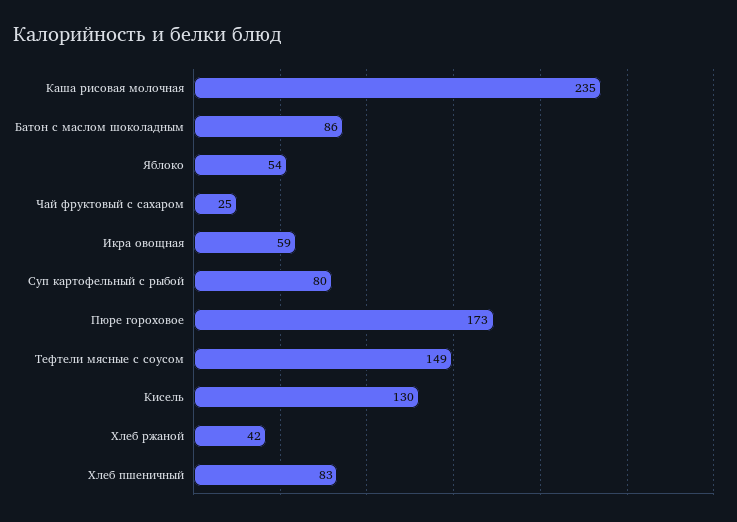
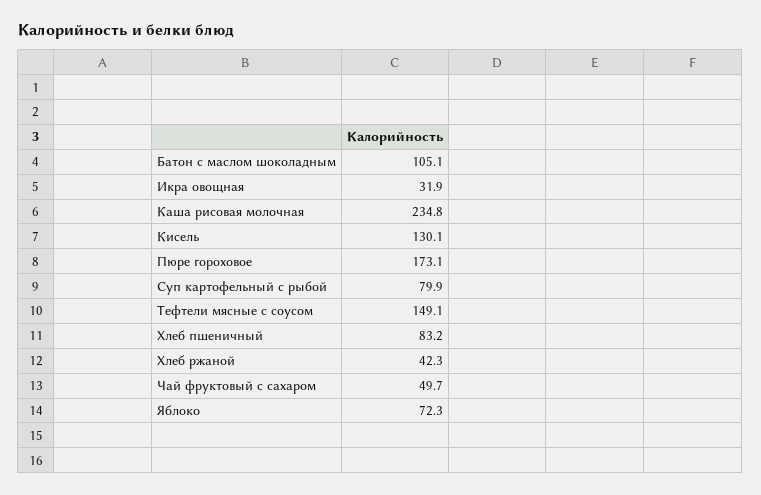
Батон с маслом шоколадным: 86 -> 105.1
Яблоко: 54 -> 72.3
Чай фруктовый с сахаром: 25 -> 49.7
Икра овощная: 59 -> 31.9

